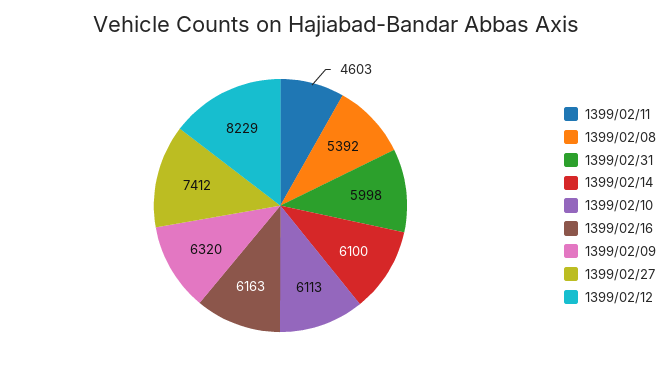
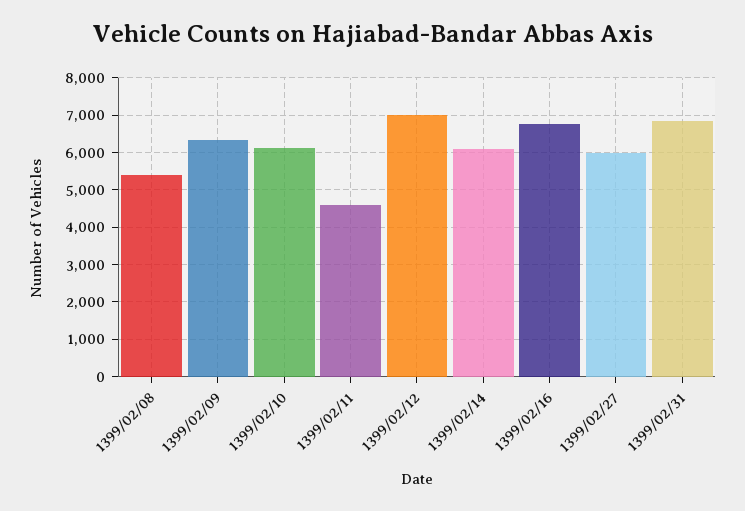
1399/02/31: 5998 -> 6800
1399/02/16: 6163 -> 6800
1399/02/27: 7412 -> 6000
1399/02/12: 8229 -> 7000

